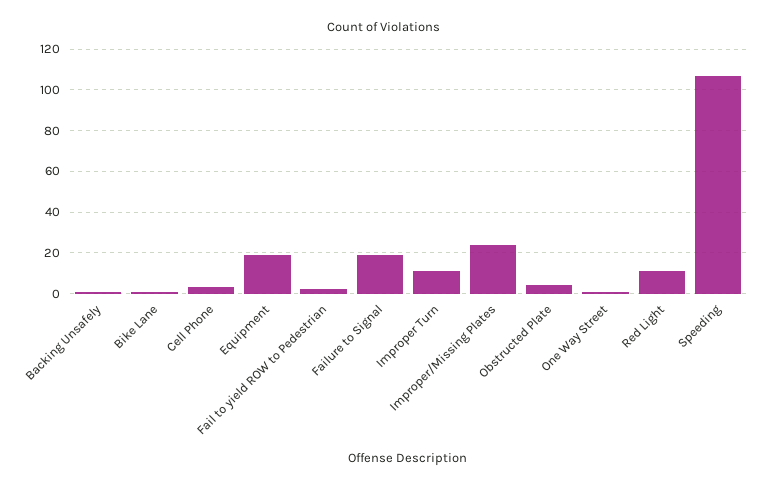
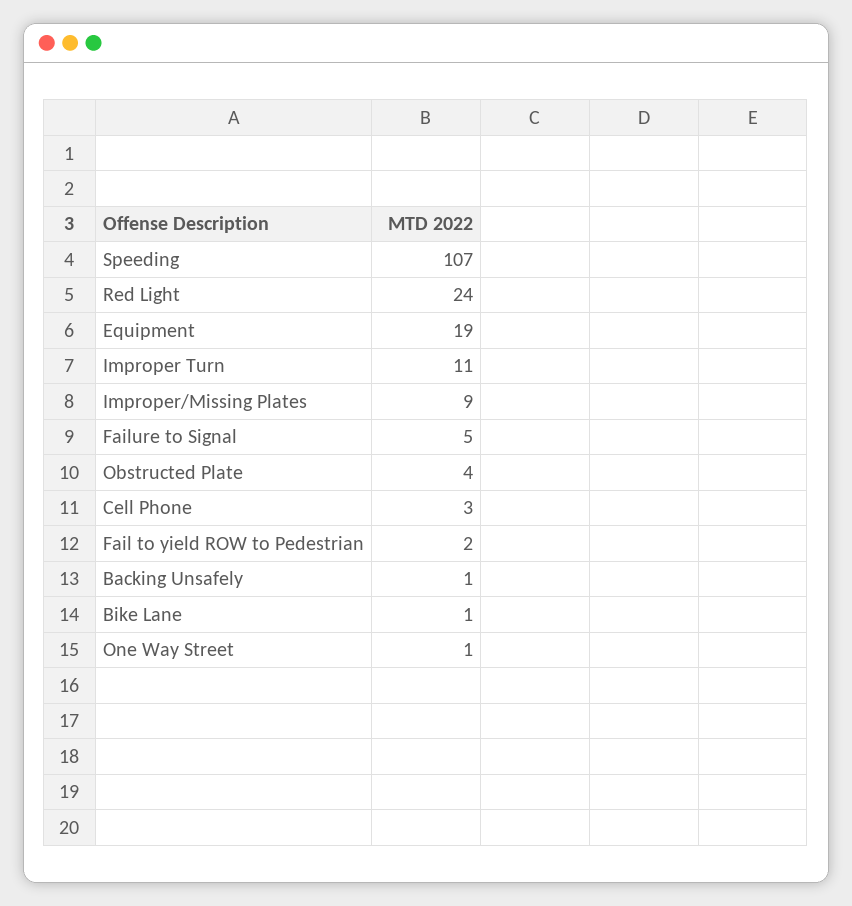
Failure to Signal: 20 -> 5
Improper/Missing Plates: 25 -> 9
Red Light: 10 -> 24

